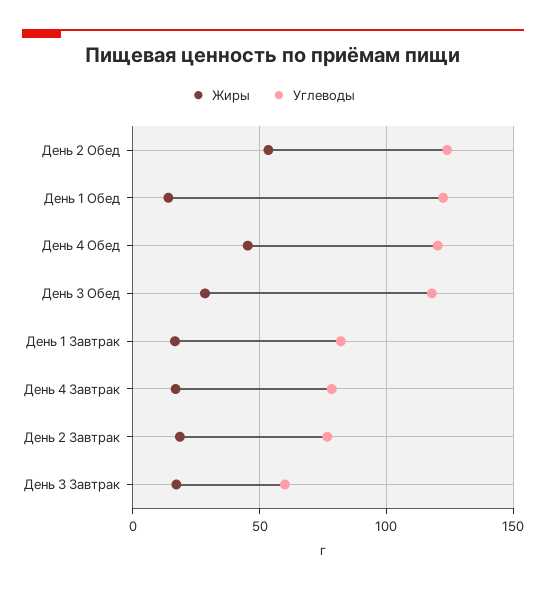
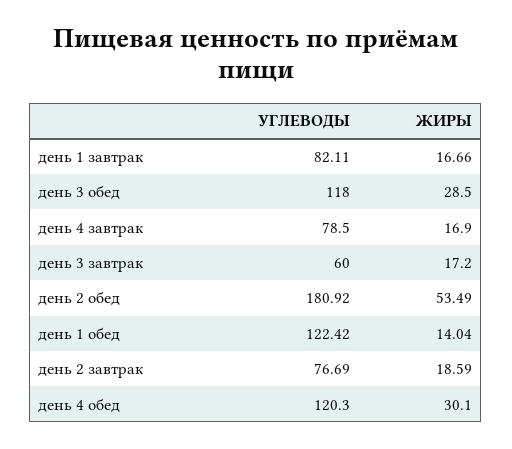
Углеводы, День 2 Обед: 125 -> 180.92
Жиры, День 4 Обед: 45 -> 30.1

